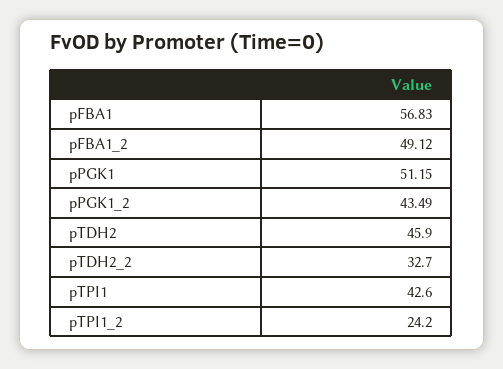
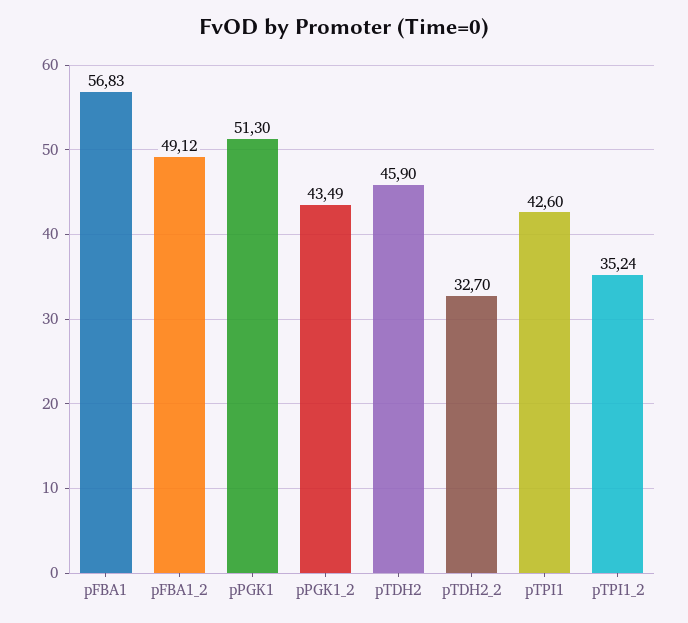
pPGK1: 51.15 -> 51.3
pTPI1_2: 24.2 -> 35.24

